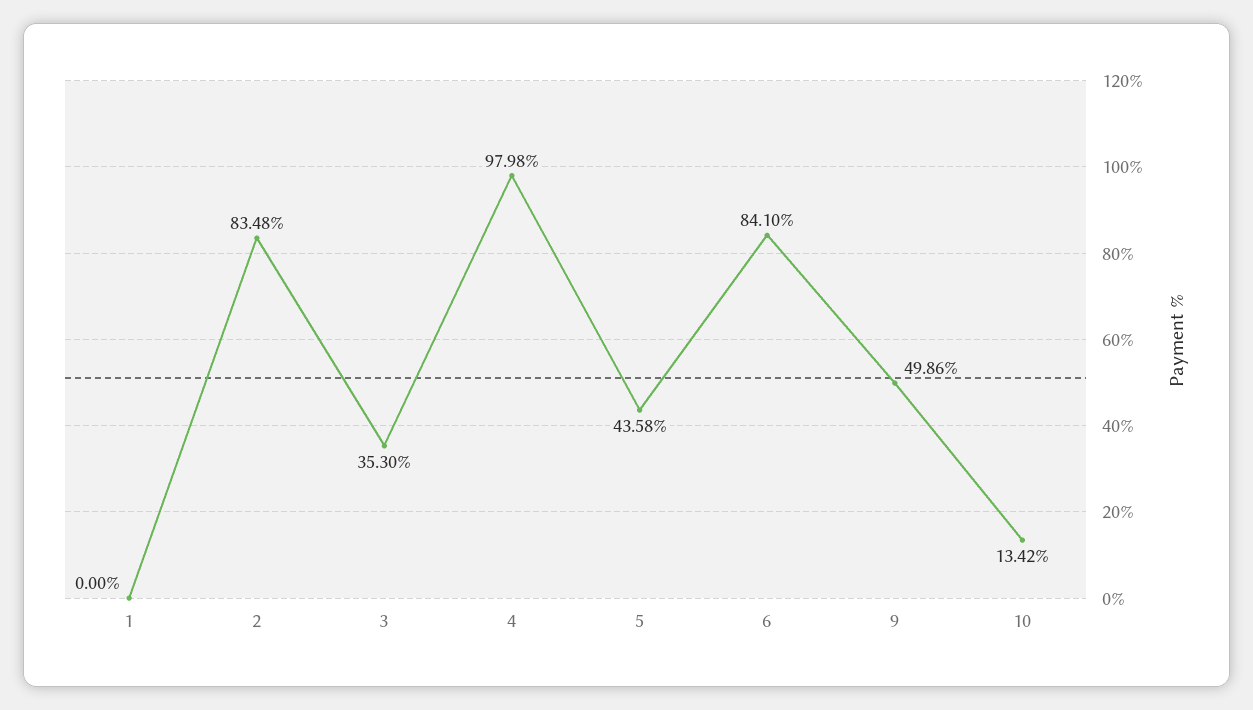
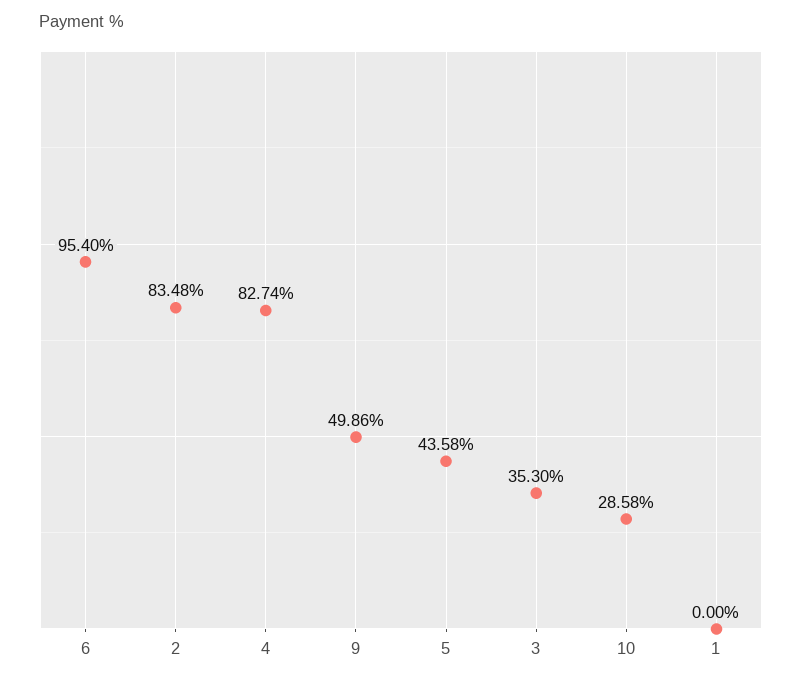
4: 97.98 -> 82.74
6: 84.1 -> 95.4
10: 13.42 -> 28.58

